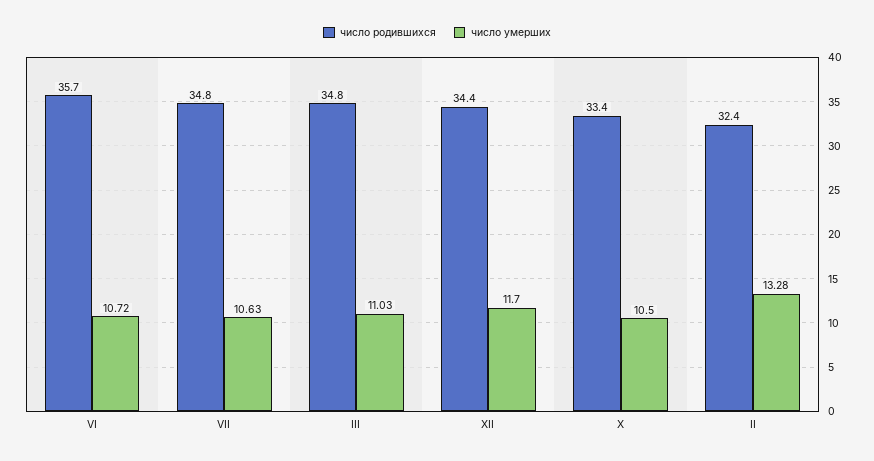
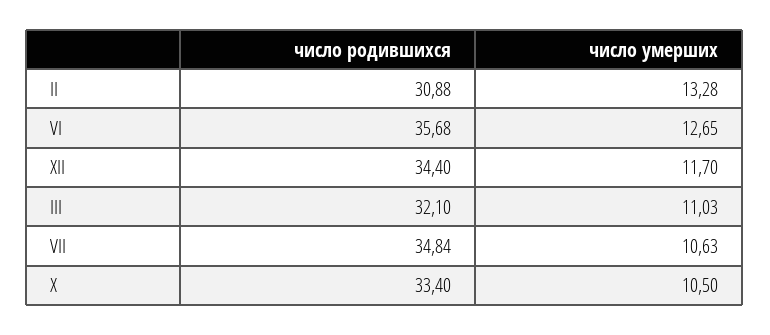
число умерших, VI: 10.72 -> 12.65
число родившихся, III: 34.8 -> 32.1
число родившихся, II: 32.4 -> 30.88

